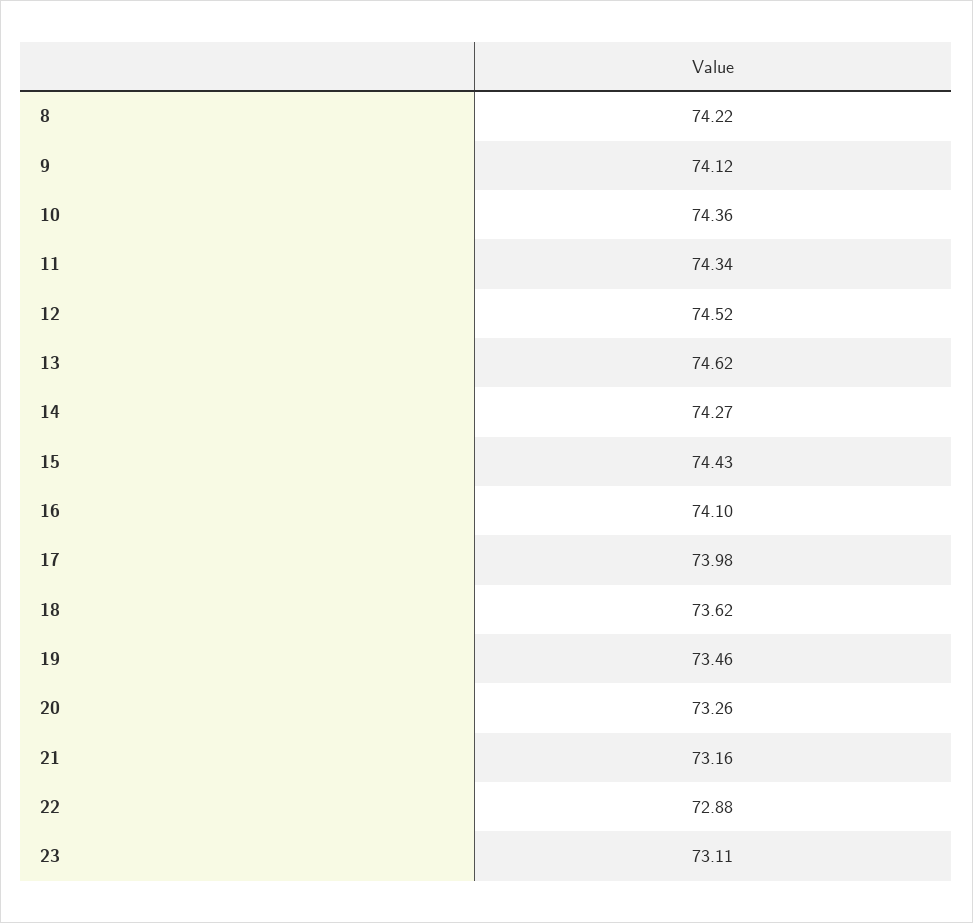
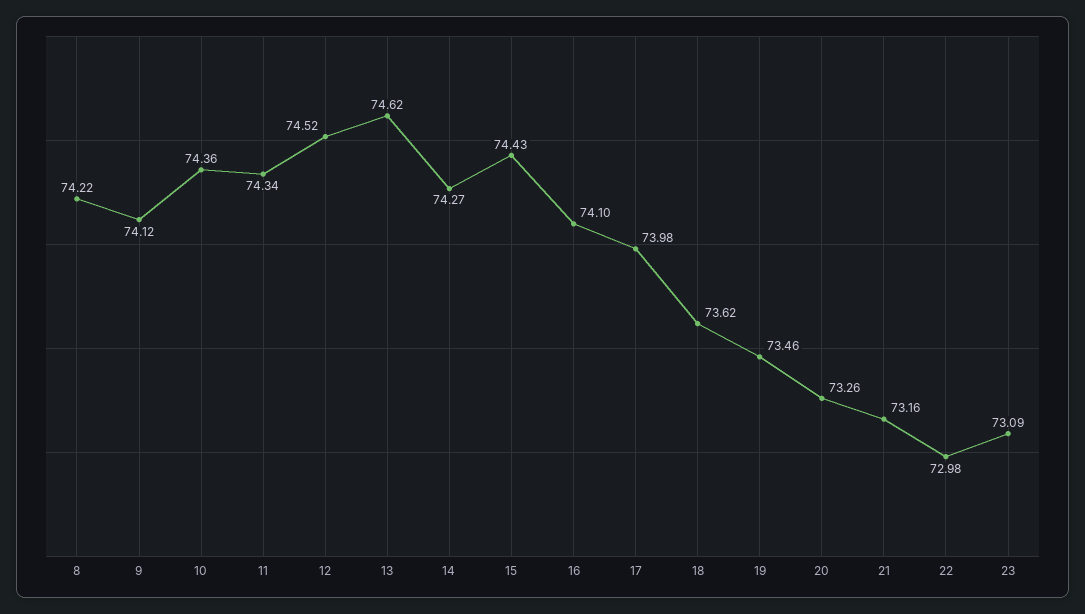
22: 72.88 -> 72.98
23: 73.11 -> 73.09

